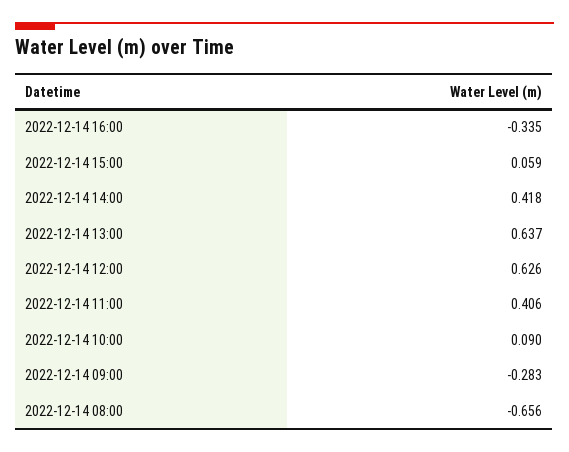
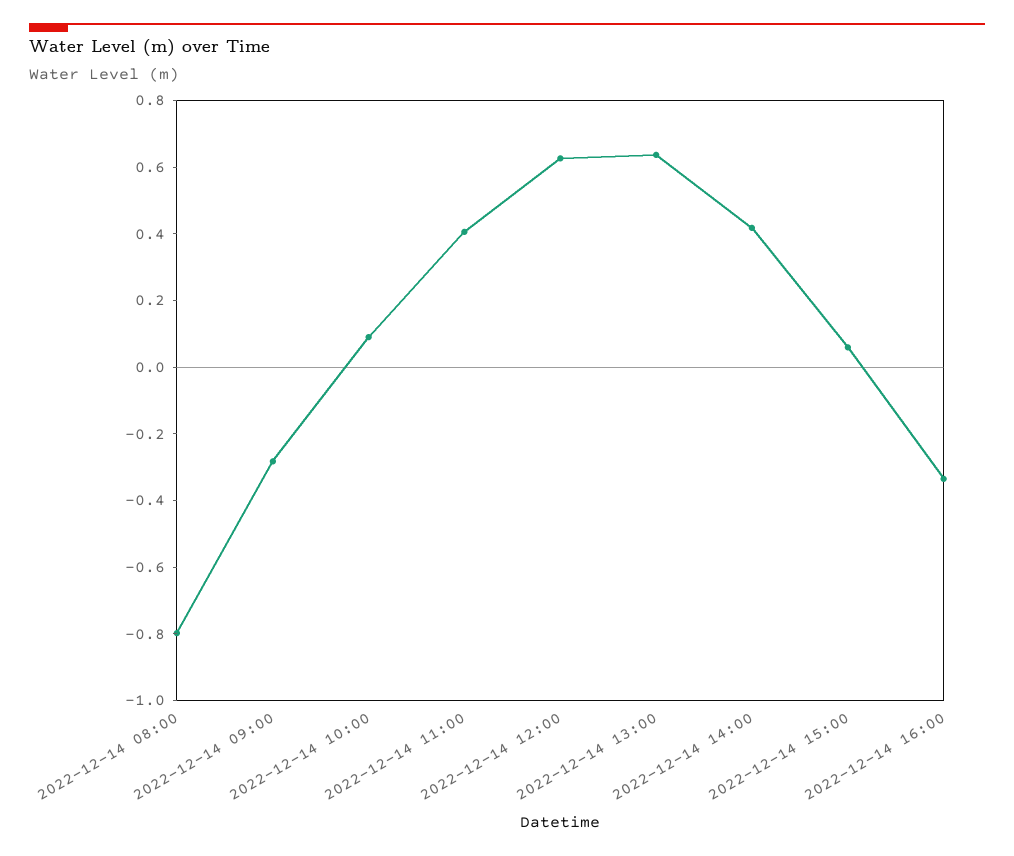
2022-12-14 08:00: -0.656 -> -0.8

